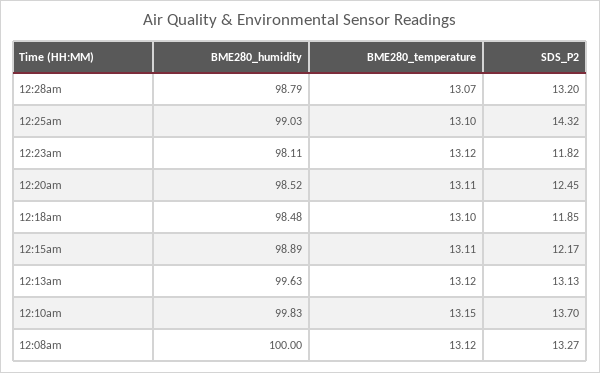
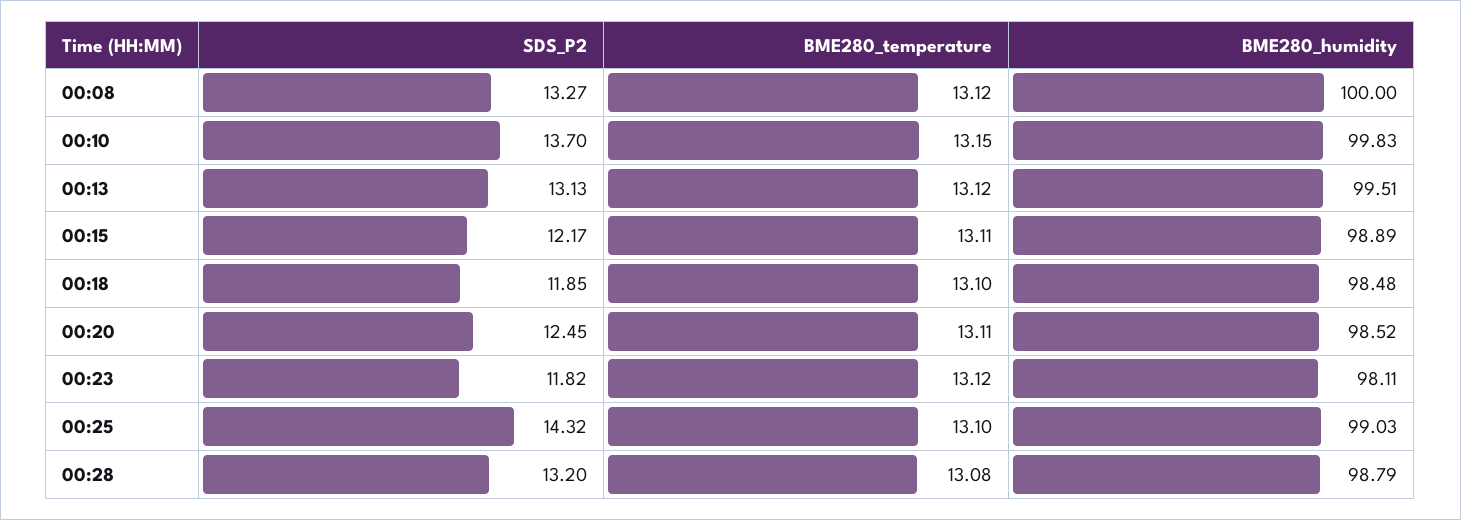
BME280_temperature, 12:28am: 13.07 -> 13.08
BME280_humidity, 12:13am: 99.63 -> 99.51

